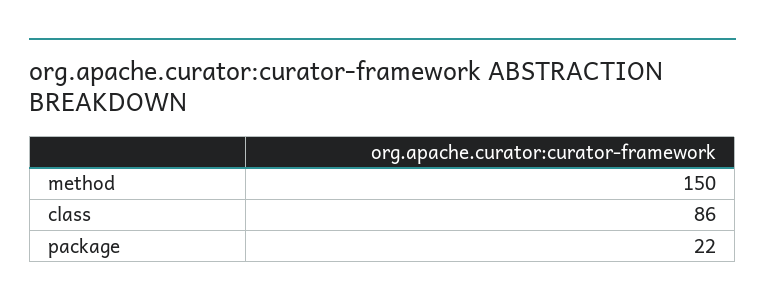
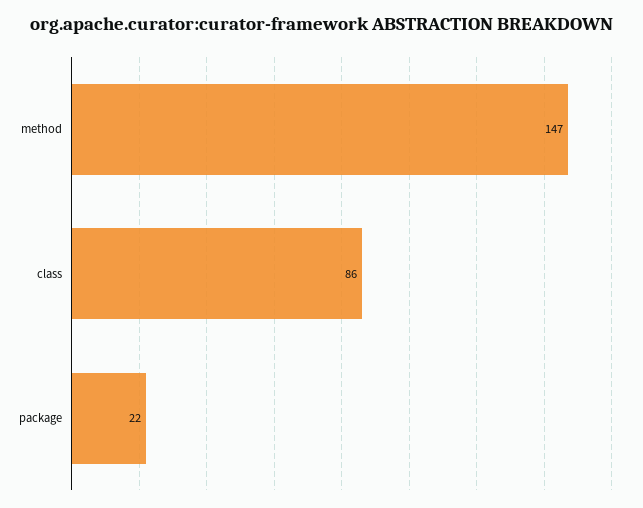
method: 150 -> 147

